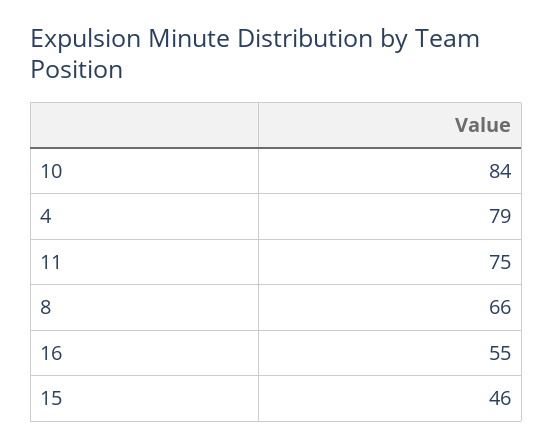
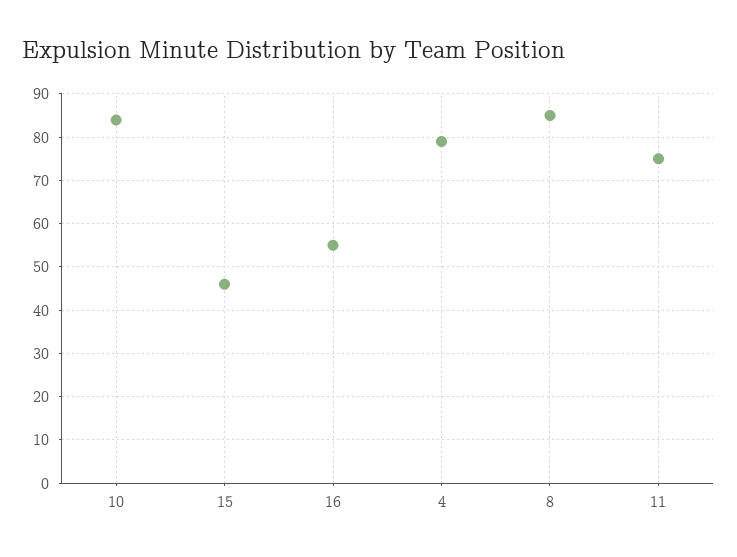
8: 66 -> 85

